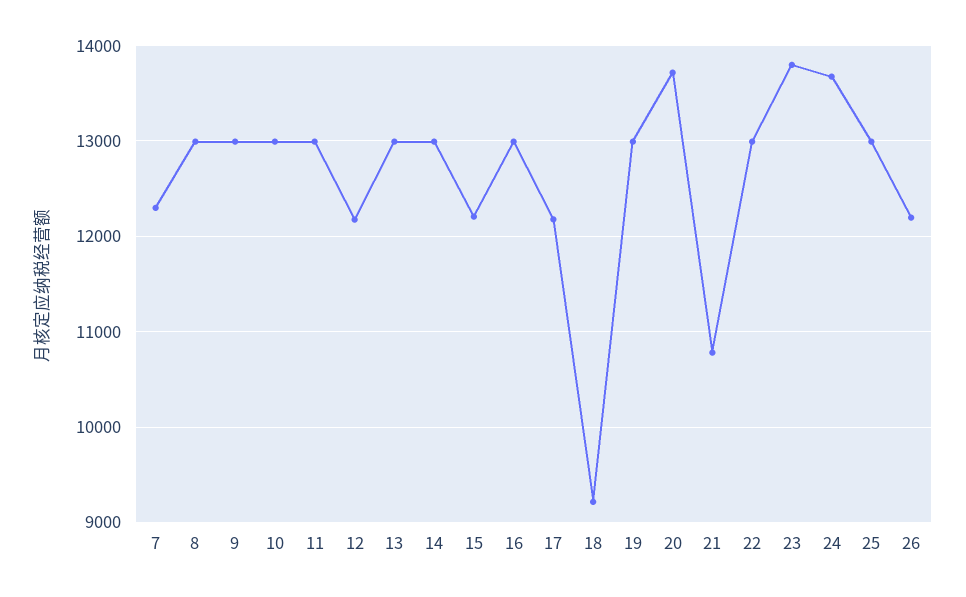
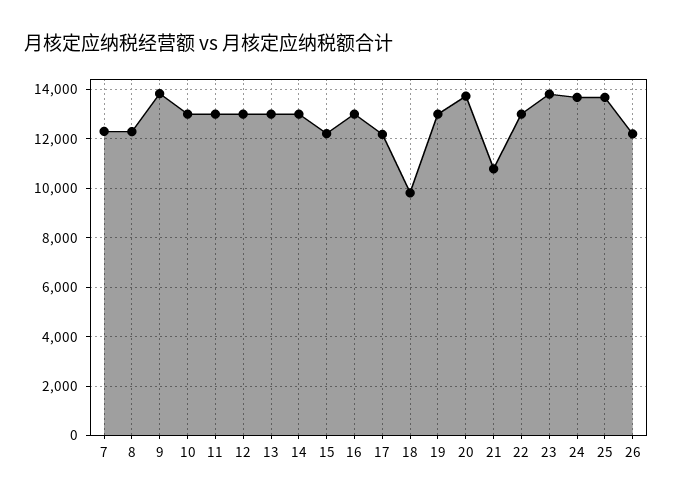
8: 13000 -> 12250
9: 13000 -> 13750
12: 12200 -> 13000
18: 9200 -> 9750
25: 13000 -> 13750

